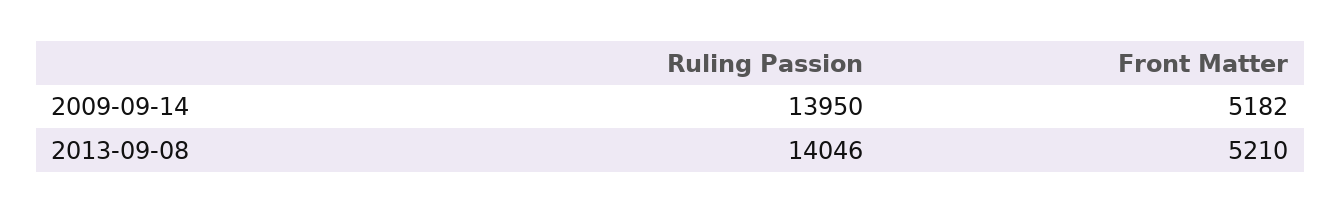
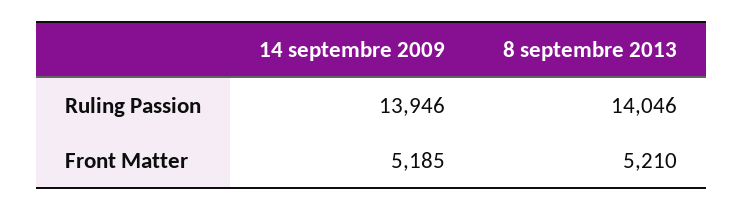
Ruling Passion, 2009-09-14: 13950 -> 13946
Front Matter, 2009-09-14: 5182 -> 5185

